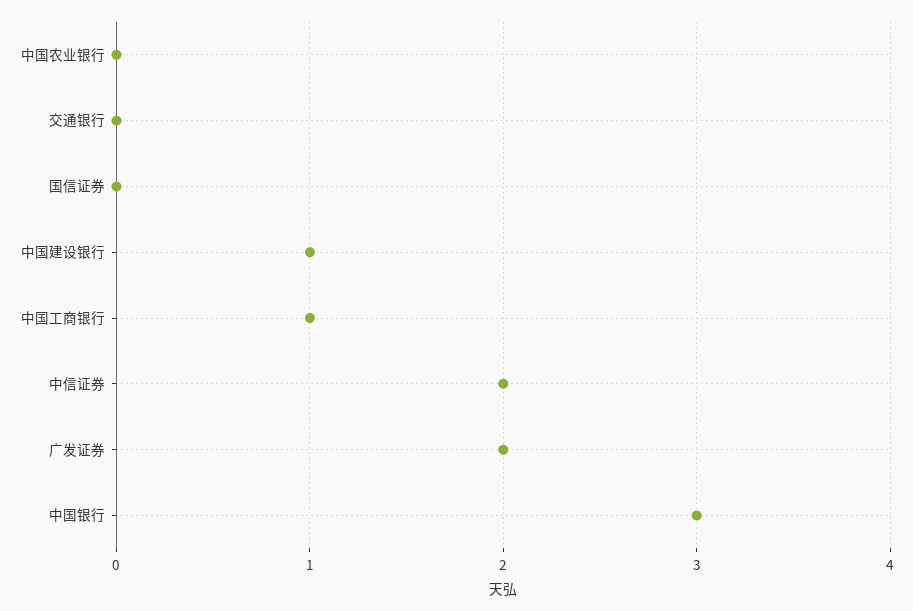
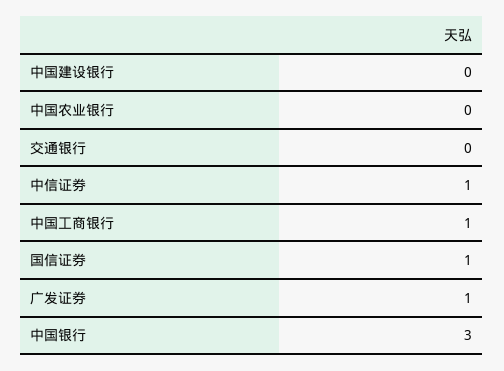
国信证券: 0 -> 1
中国建设银行: 1 -> 0
中信证券: 2 -> 1
广发证券: 2 -> 1

